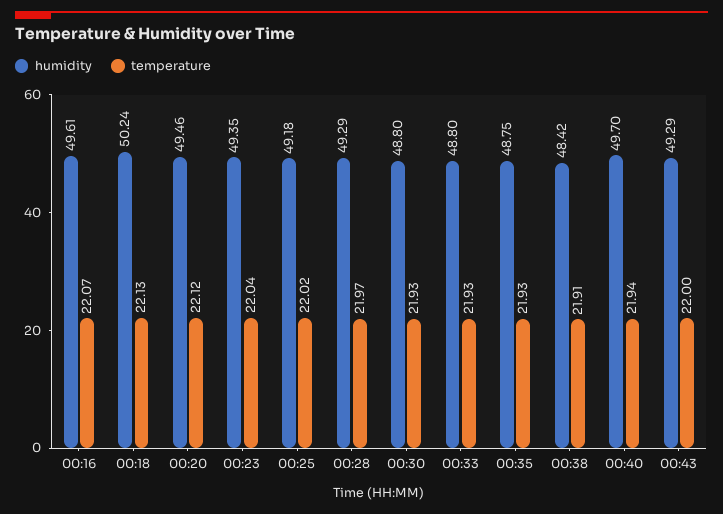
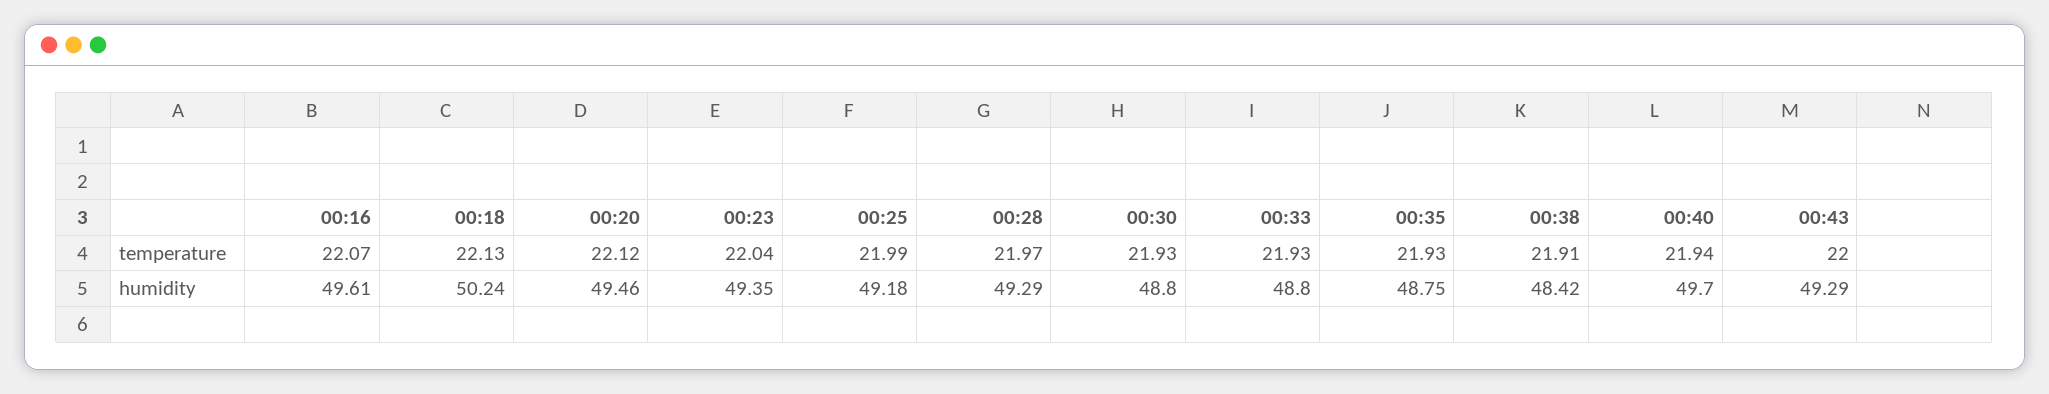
temperature, 00:25: 22.02 -> 21.99

